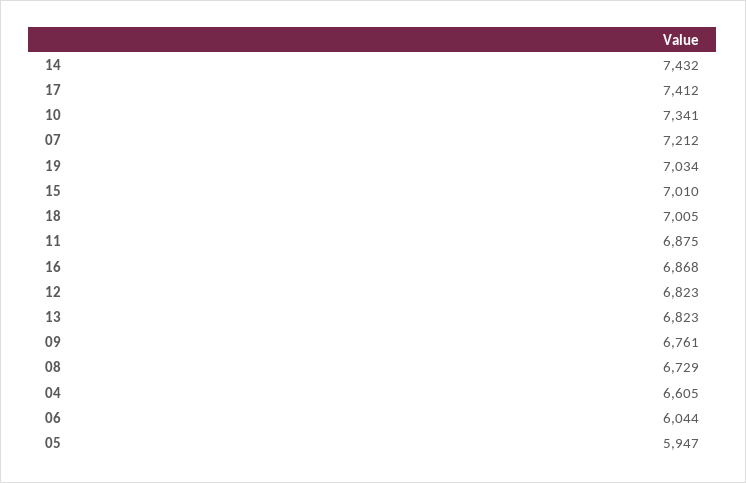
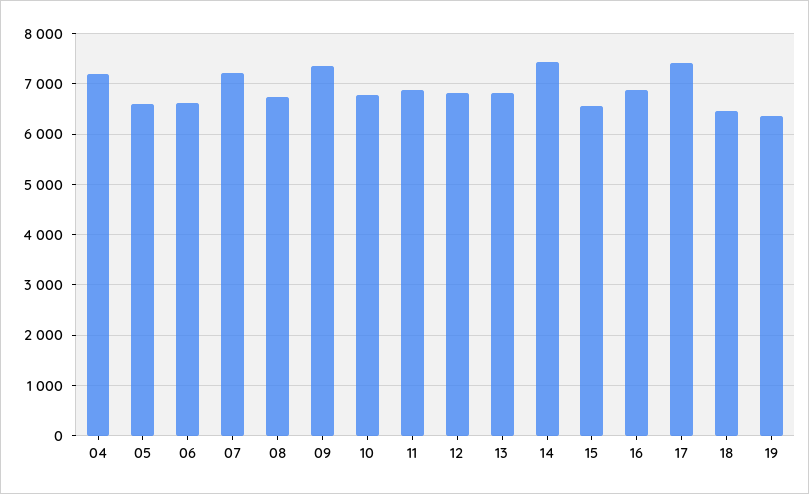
10: 7341 -> 6800
19: 7034 -> 6400
15: 7010 -> 6600
18: 7005 -> 6400
09: 6761 -> 7400
04: 6605 -> 7200
06: 6044 -> 6600
05: 5947 -> 6600

